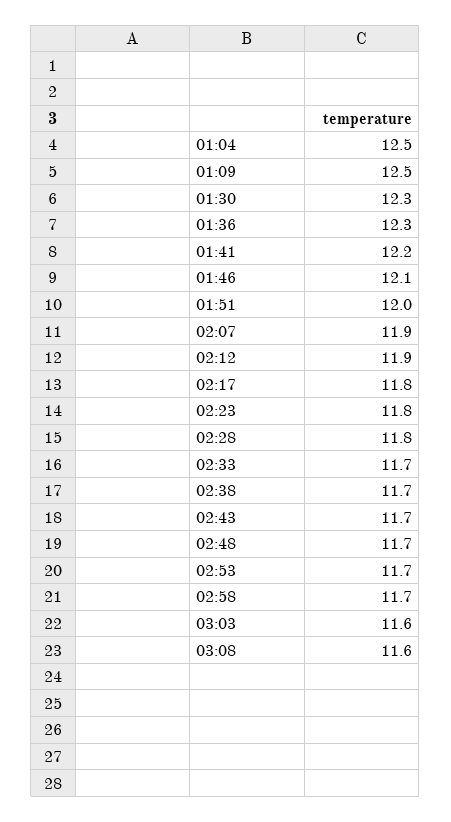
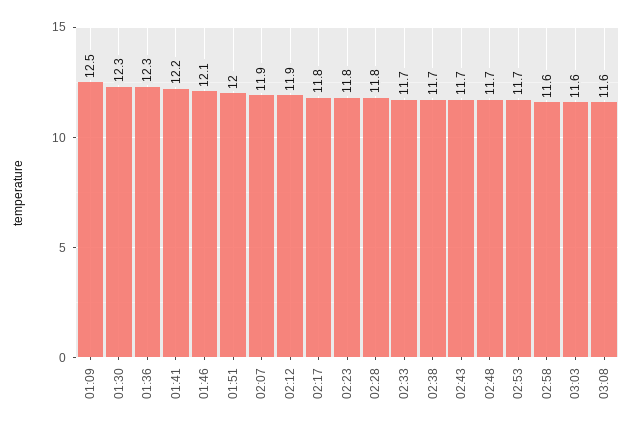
01:04: 12.5 -> none
02:58: 11.7 -> 11.6

